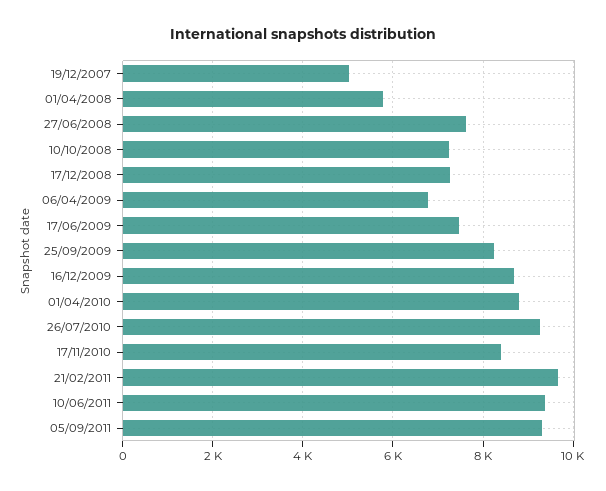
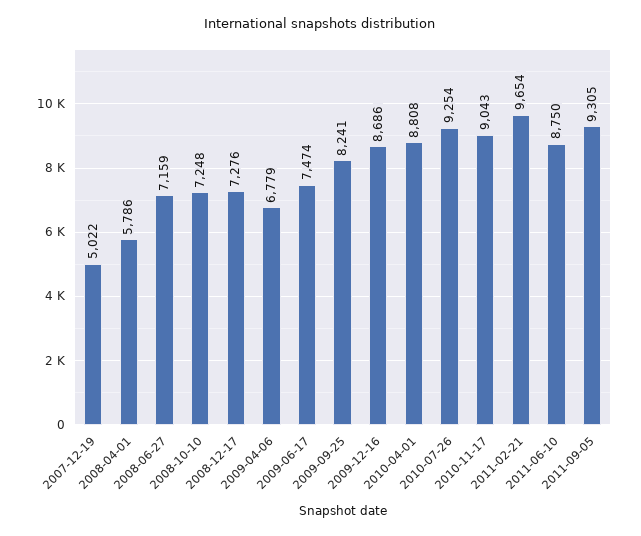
27/06/2008: 7600 -> 7159
17/11/2010: 8400 -> 9043
10/06/2011: 9400 -> 8750

